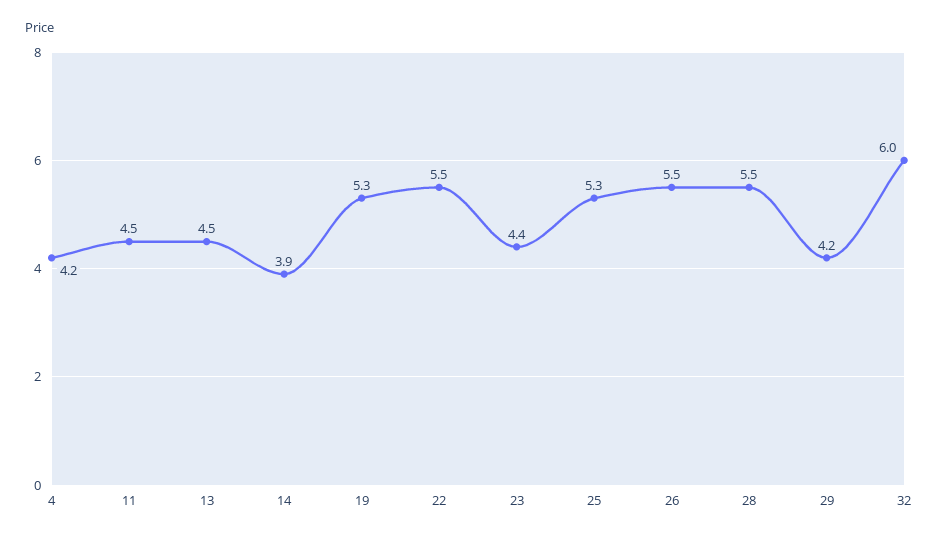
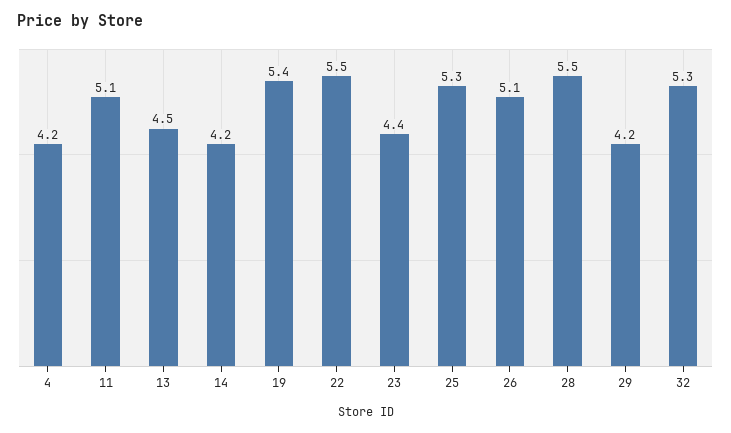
11: 4.5 -> 5.1
14: 3.9 -> 4.2
19: 5.3 -> 5.4
26: 5.5 -> 5.1
32: 6 -> 5.3

